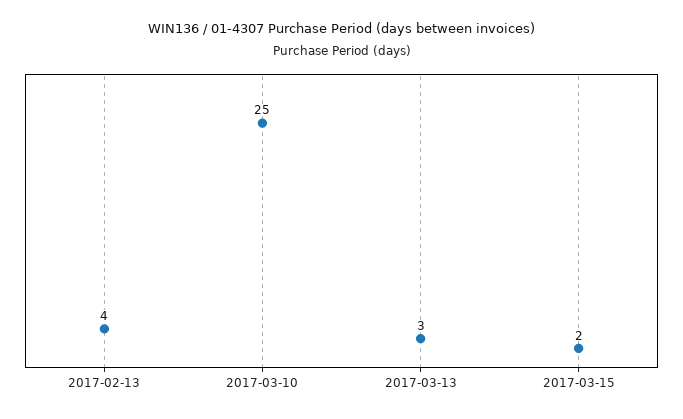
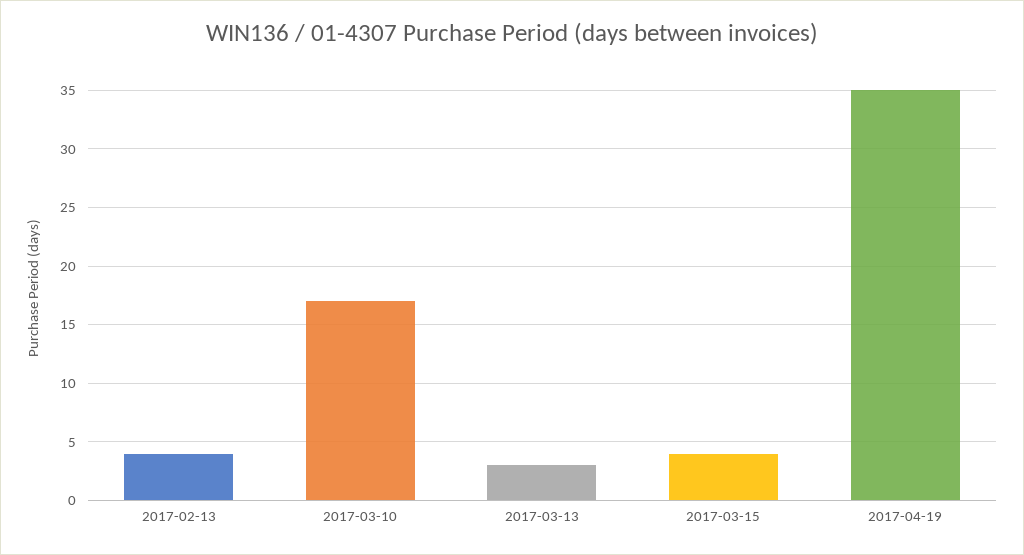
2017-03-10: 25 -> 17
2017-03-15: 2 -> 4
2017-04-19: none -> 35

